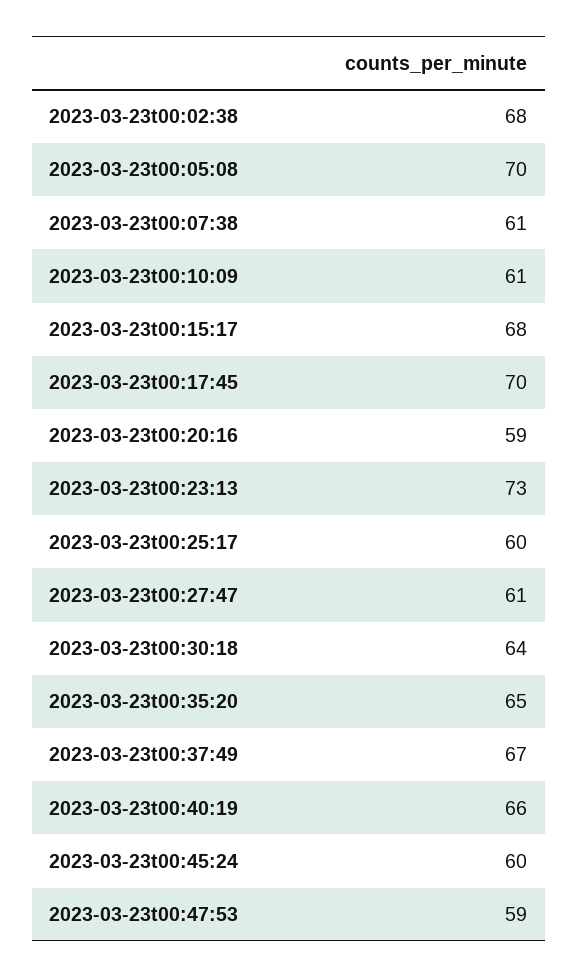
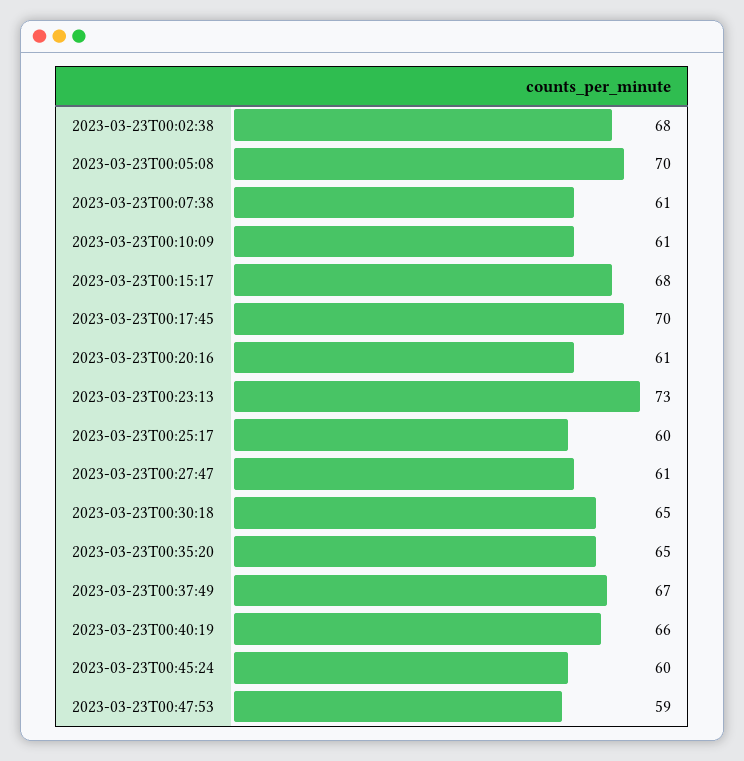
2023-03-23t00:20:16: 59 -> 61
2023-03-23t00:30:18: 64 -> 65

